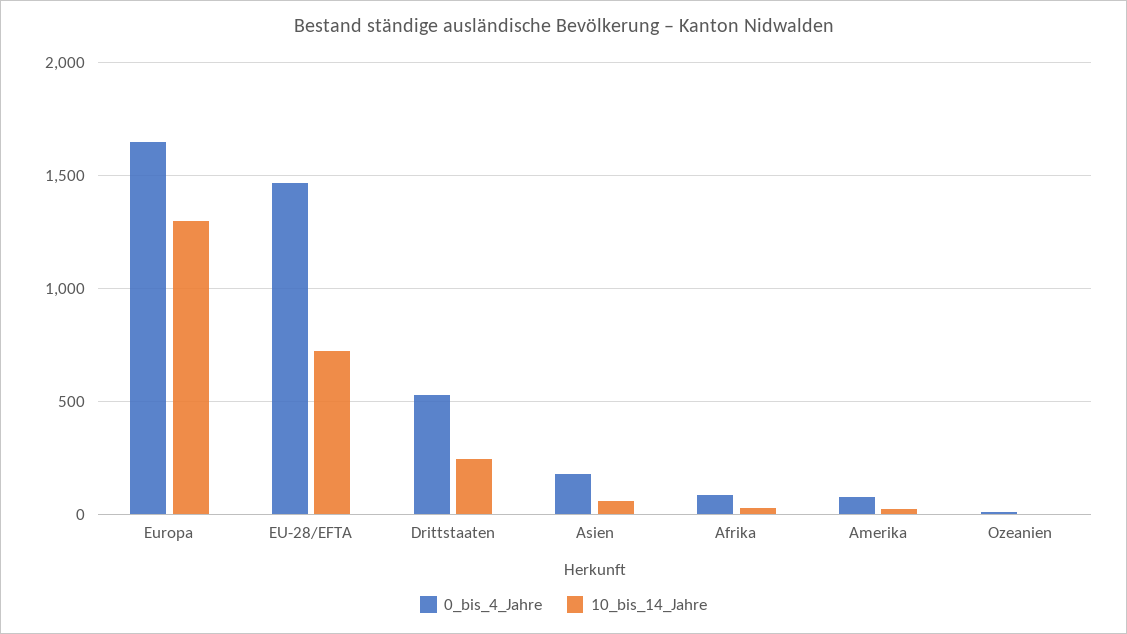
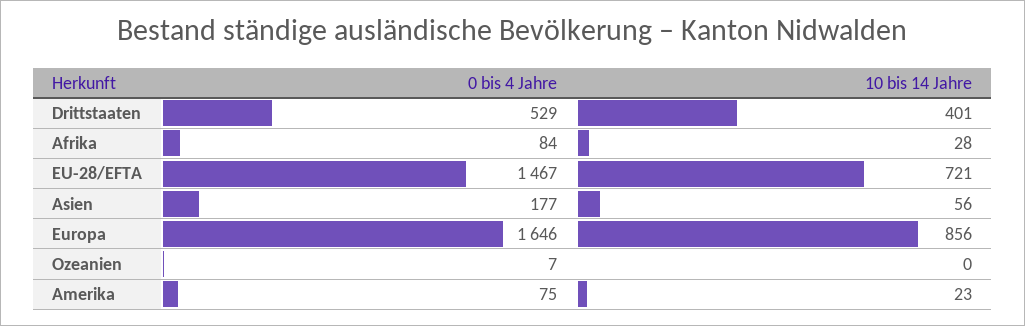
10_bis_14_Jahre, Europa: 1300 -> 856
10_bis_14_Jahre, Drittstaaten: 250 -> 401

